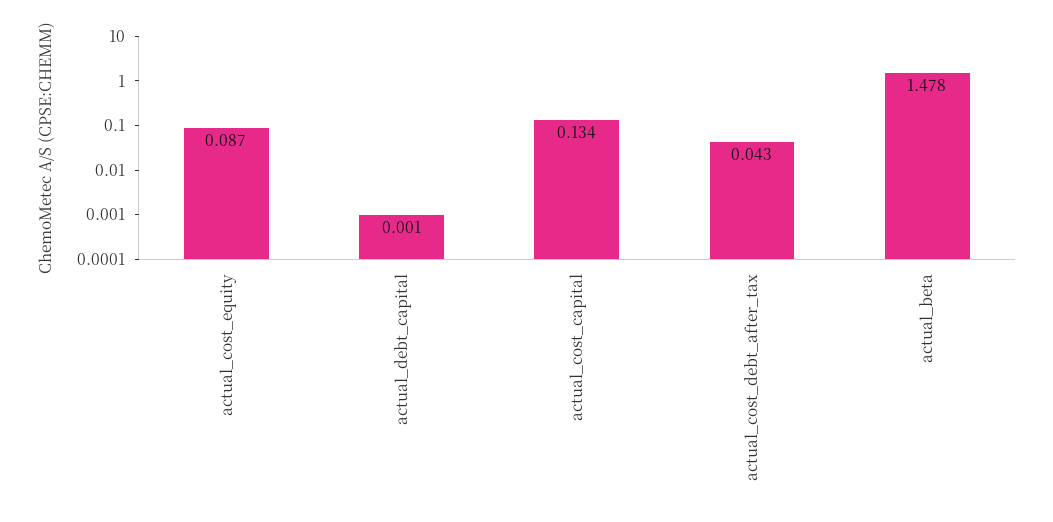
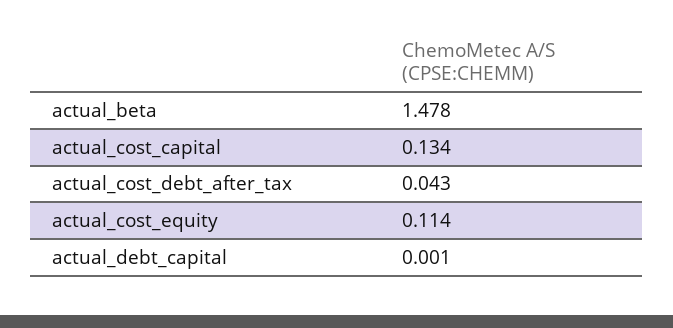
actual_cost_equity: 0.087 -> 0.114

